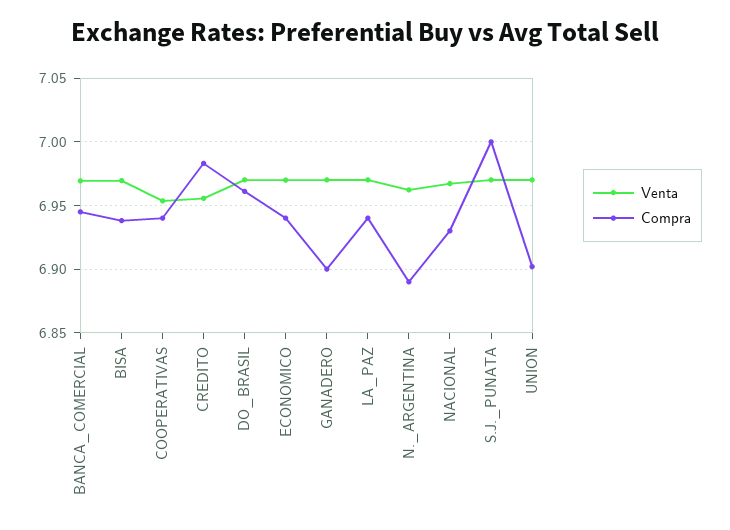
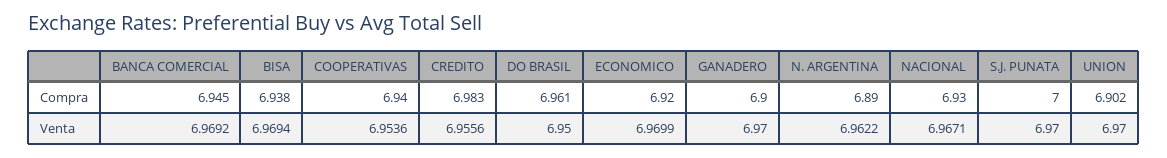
Venta, DO_BRASIL: 6.97 -> 6.95
Compra, ECONOMICO: 6.94 -> 6.92
Venta, LA_PAZ: 6.97 -> none
Compra, LA_PAZ: 6.94 -> none

